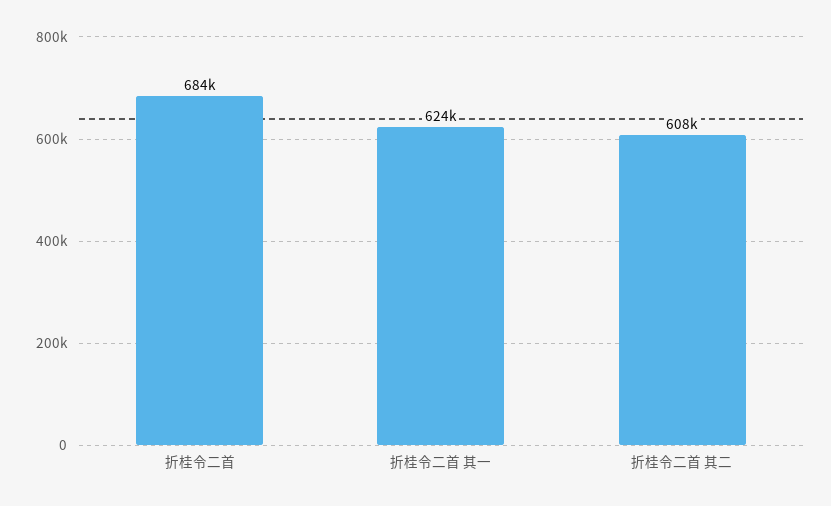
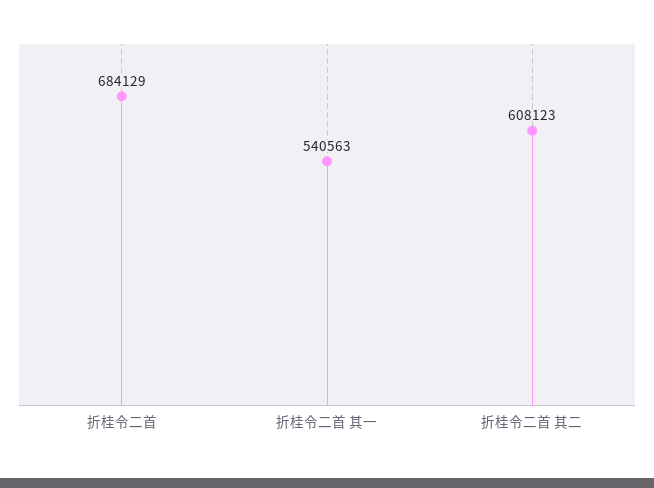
折桂令二首 其一: 624000 -> 540563

